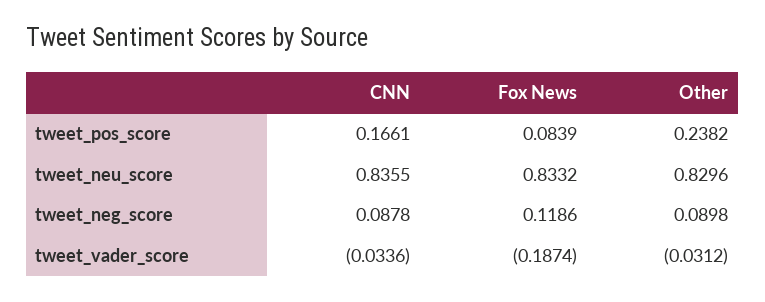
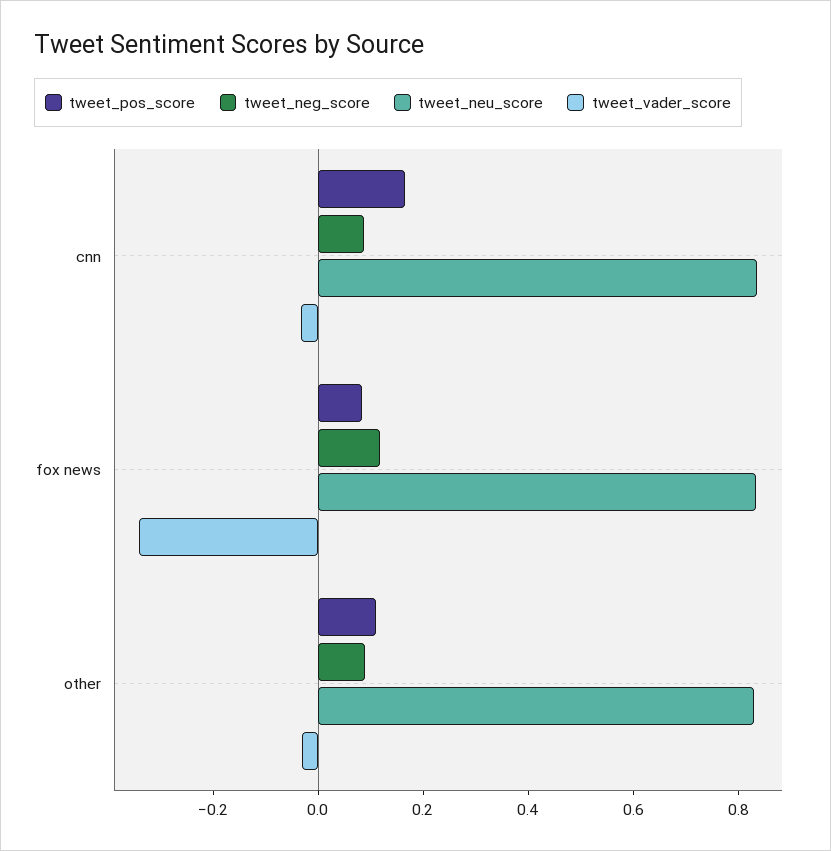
tweet_pos_score, Other: 0.2382 -> 0.1
tweet_vader_score, Fox News: -0.1874 -> -0.35

